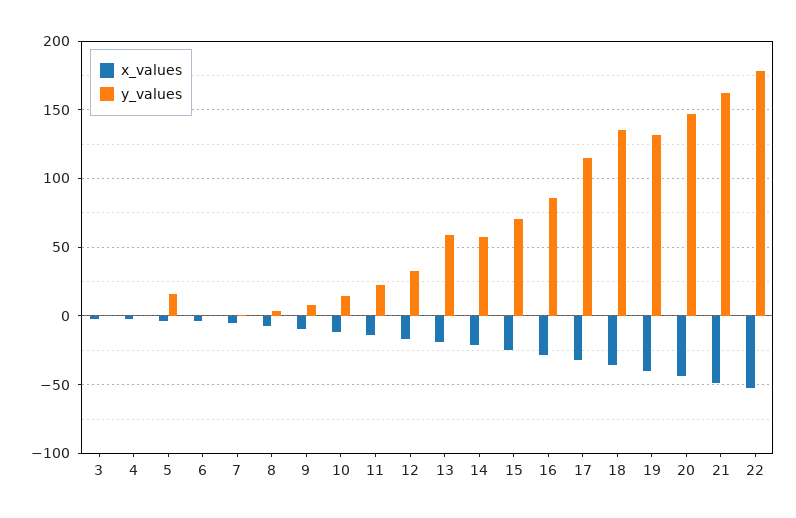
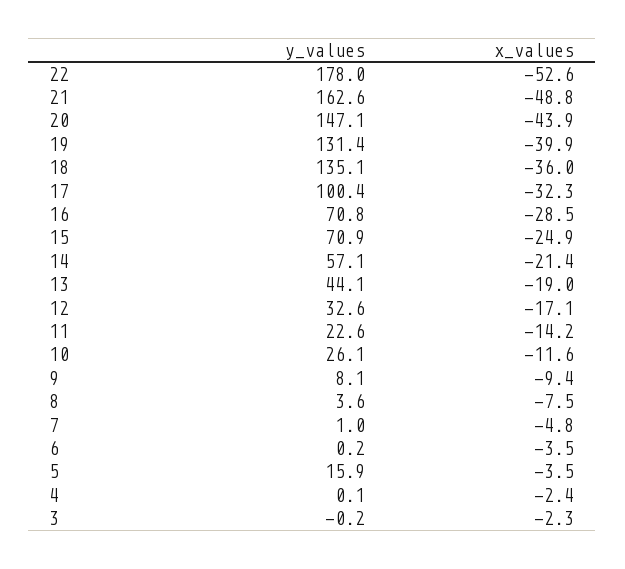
y_values, 10: 15 -> 26.1
y_values, 13: 60 -> 44.1
y_values, 16: 85 -> 70.8
y_values, 17: 115 -> 100.4

